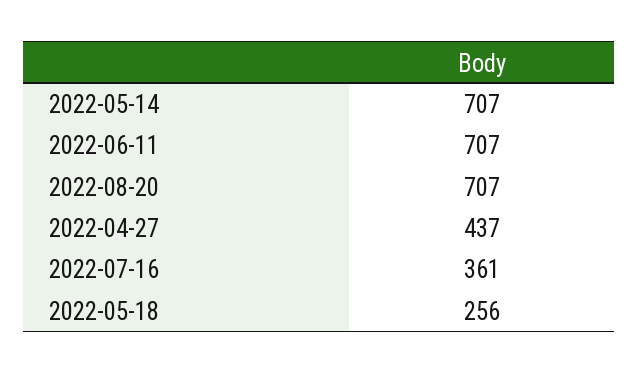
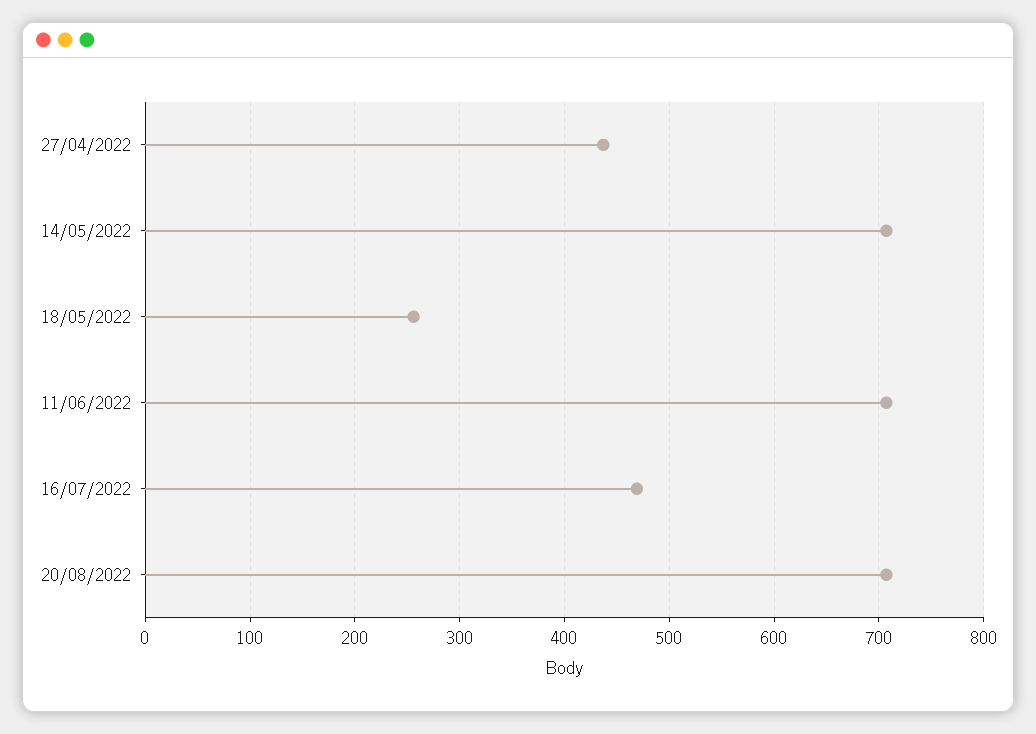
2022-07-16: 361 -> 470

